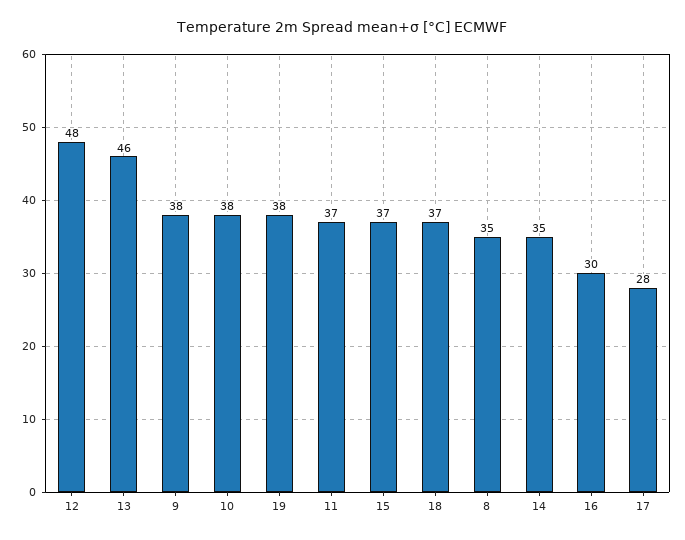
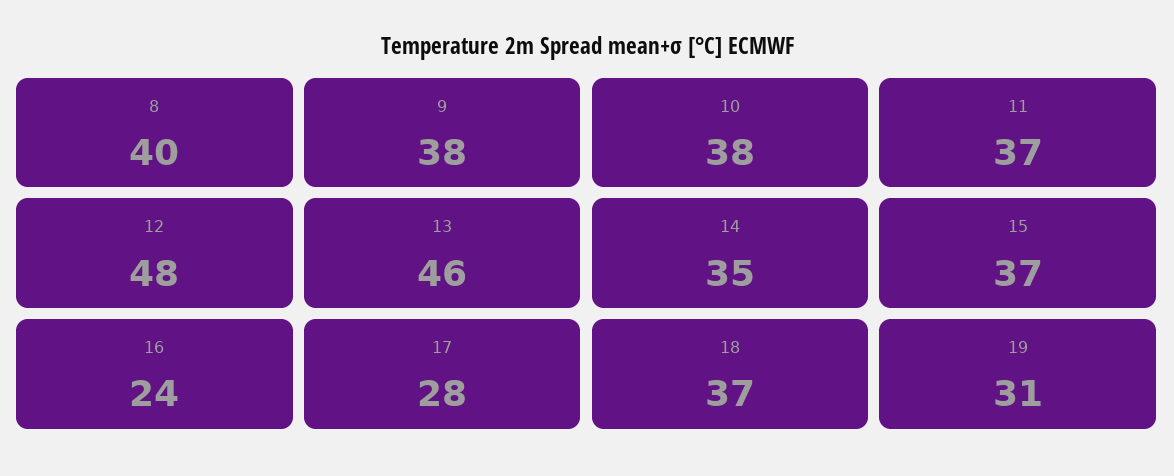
19: 38 -> 31
8: 35 -> 40
16: 30 -> 24

